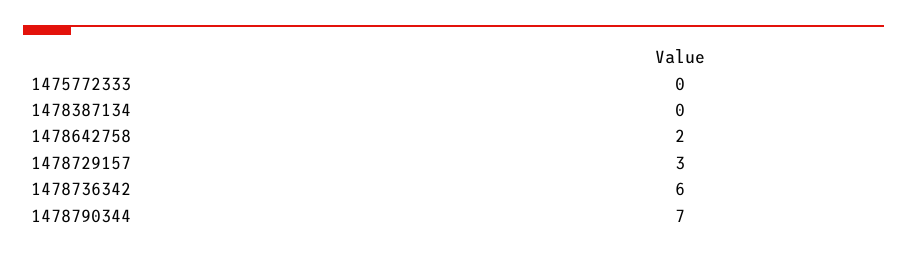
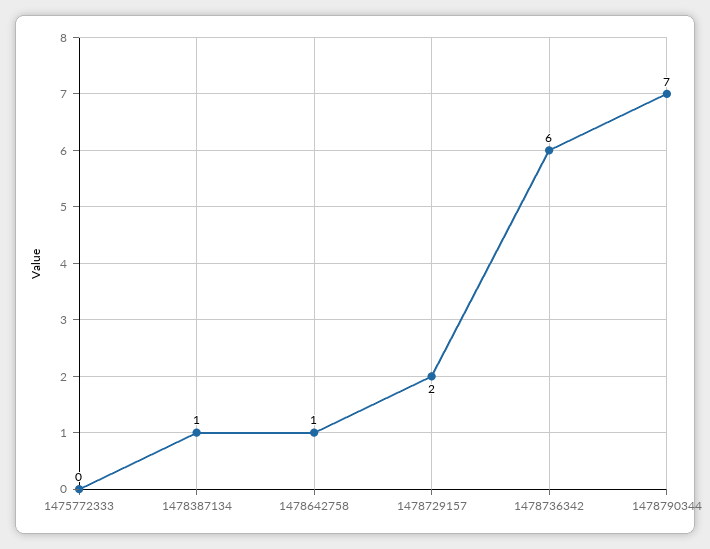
1478387134: 0 -> 1
1478642758: 2 -> 1
1478729157: 3 -> 2

